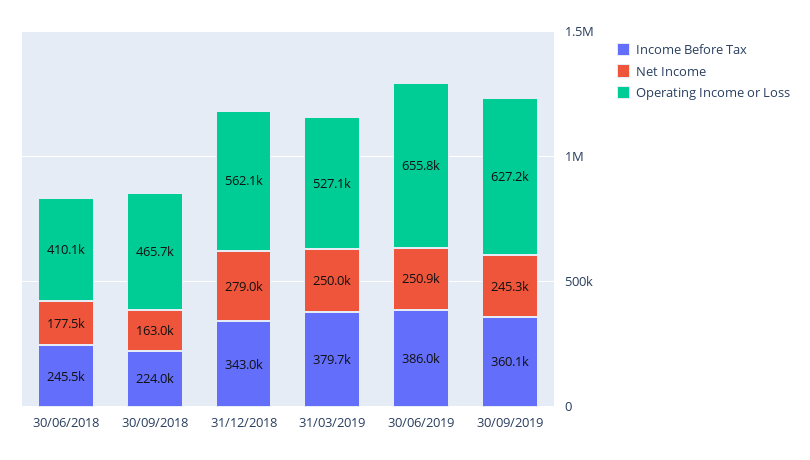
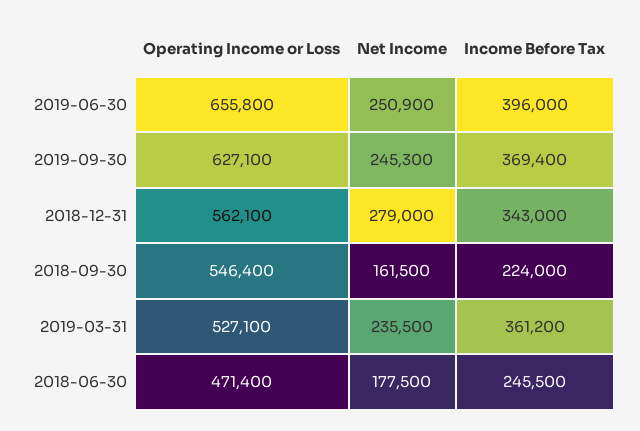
Operating Income or Loss, 30/06/2018: 410100 -> 471400
Net Income, 30/09/2018: 163000 -> 161500
Operating Income or Loss, 30/09/2018: 465700 -> 546400
Income Before Tax, 31/03/2019: 379700 -> 361200
Net Income, 31/03/2019: 250000 -> 235500
Income Before Tax, 30/06/2019: 386000 -> 396000
Income Before Tax, 30/09/2019: 360100 -> 369400
Operating Income or Loss, 30/09/2019: 627200 -> 627100

